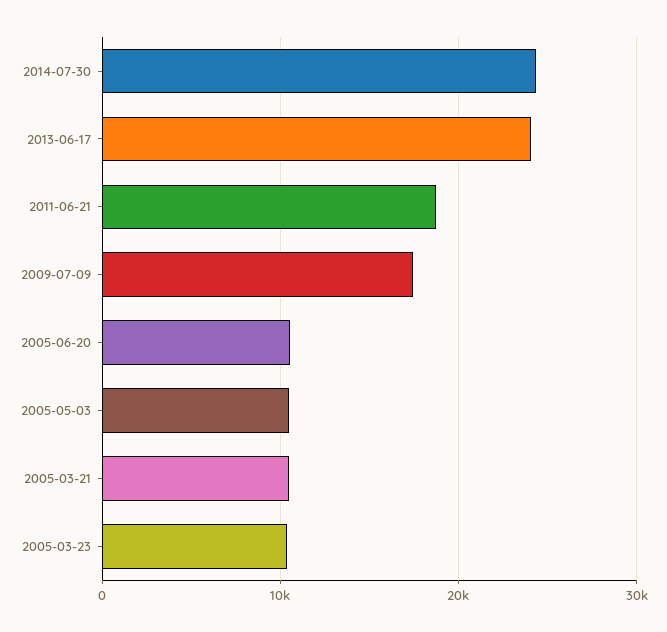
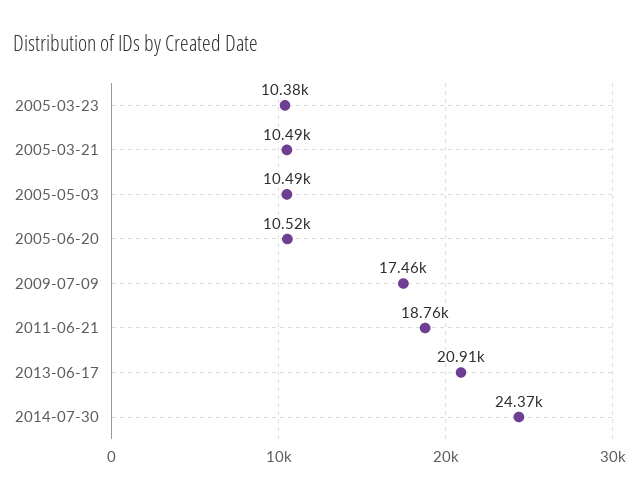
2013-06-17: 24000 -> 20910

